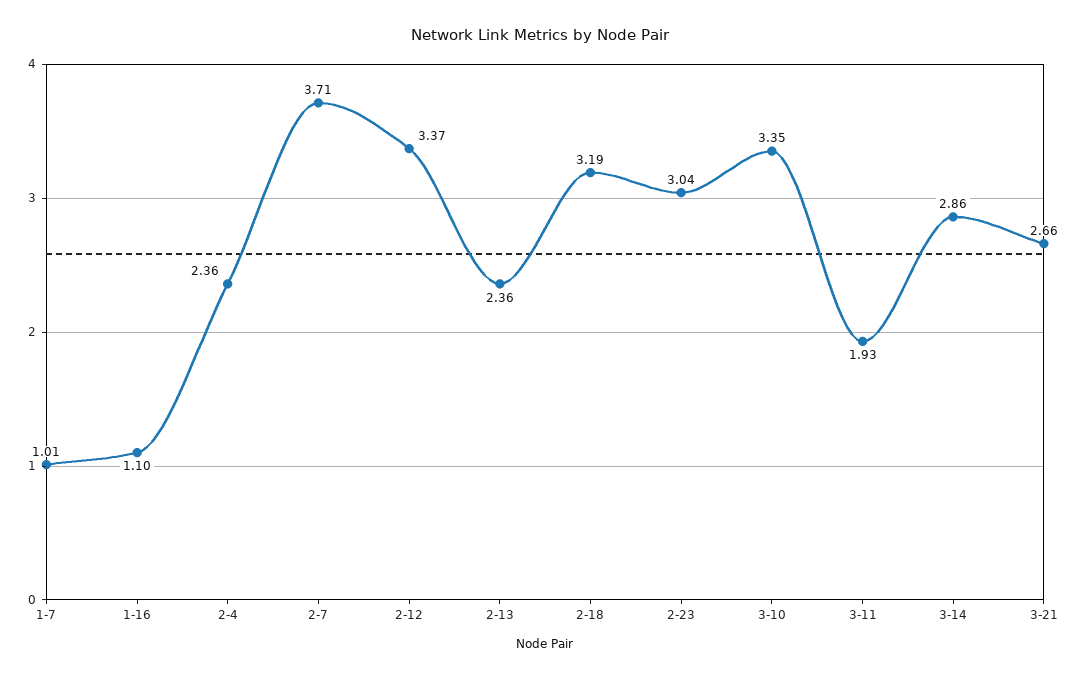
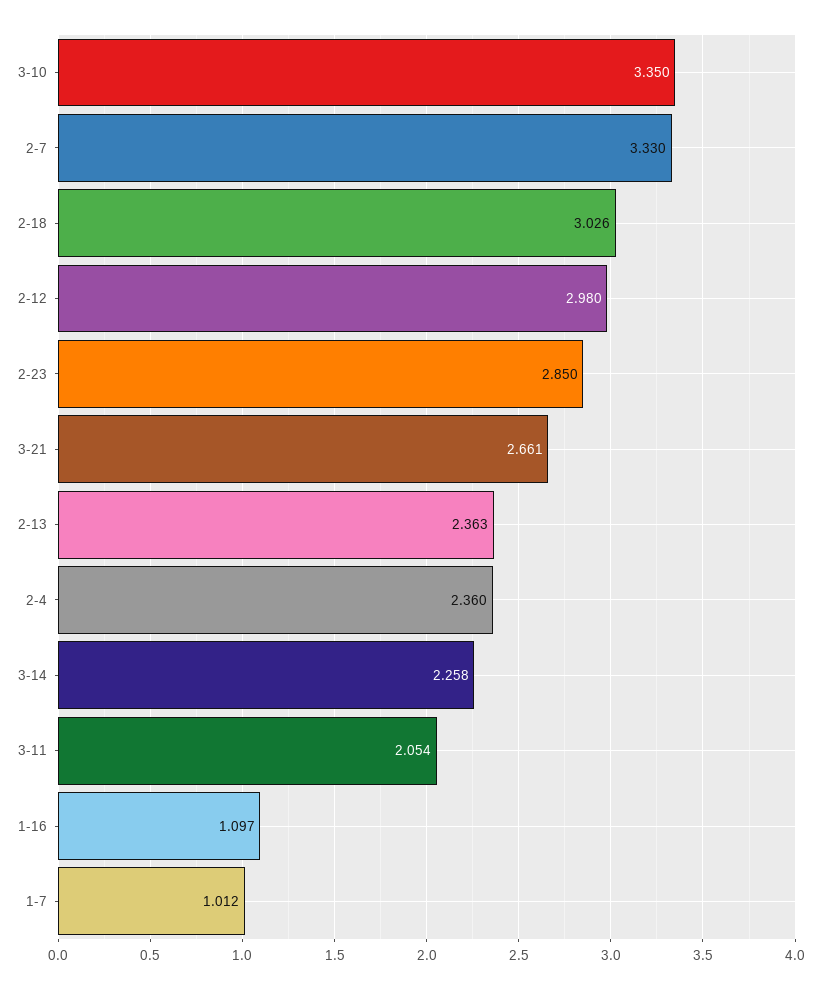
2-7: 3.71 -> 3.33
2-12: 3.37 -> 2.98
2-18: 3.19 -> 3.026
2-23: 3.04 -> 2.85
3-11: 1.93 -> 2.054
3-14: 2.86 -> 2.258

